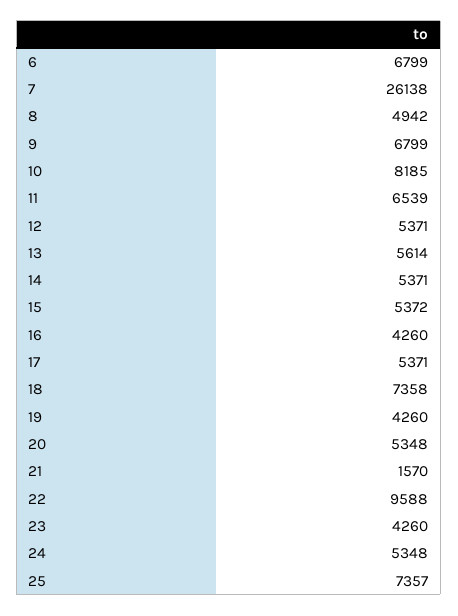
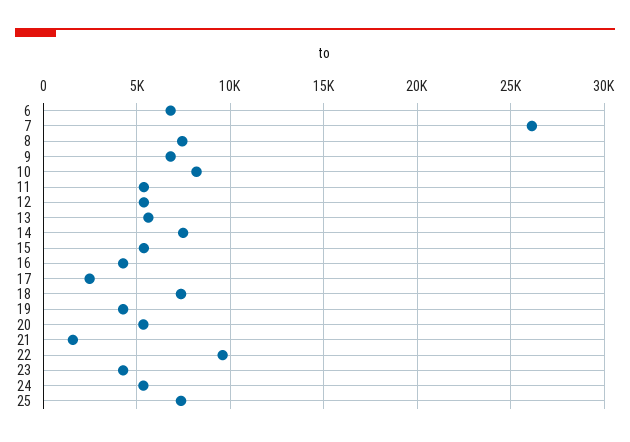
8: 4942 -> 7500
11: 6539 -> 5500
14: 5371 -> 7500
17: 5371 -> 2500

